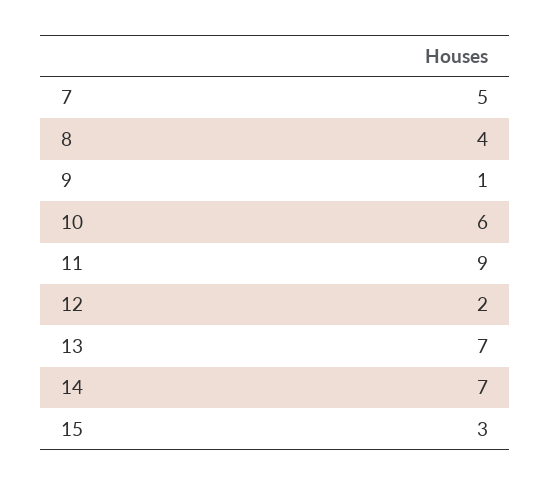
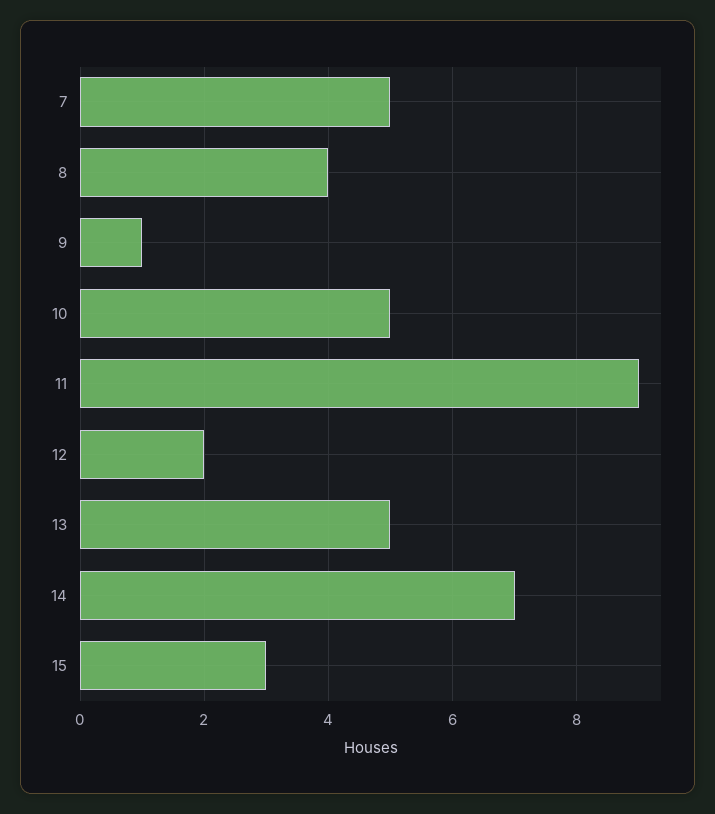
10: 6 -> 5
13: 7 -> 5

